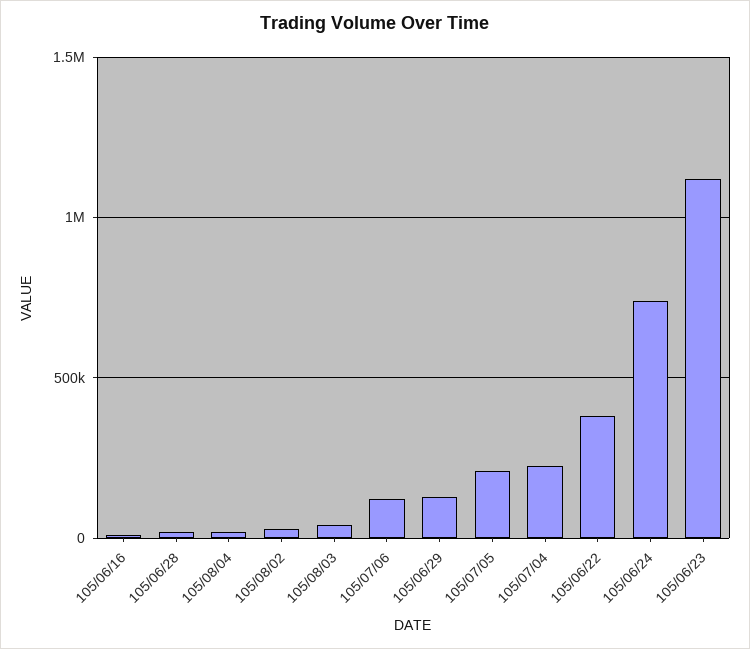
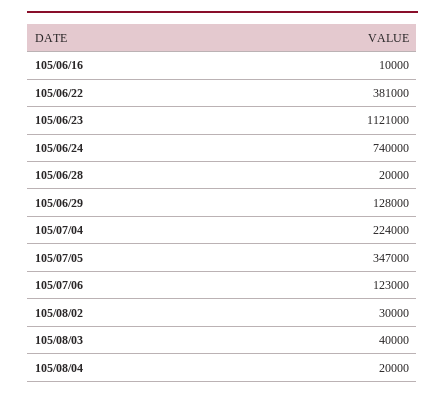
105/07/05: 200000 -> 347000

